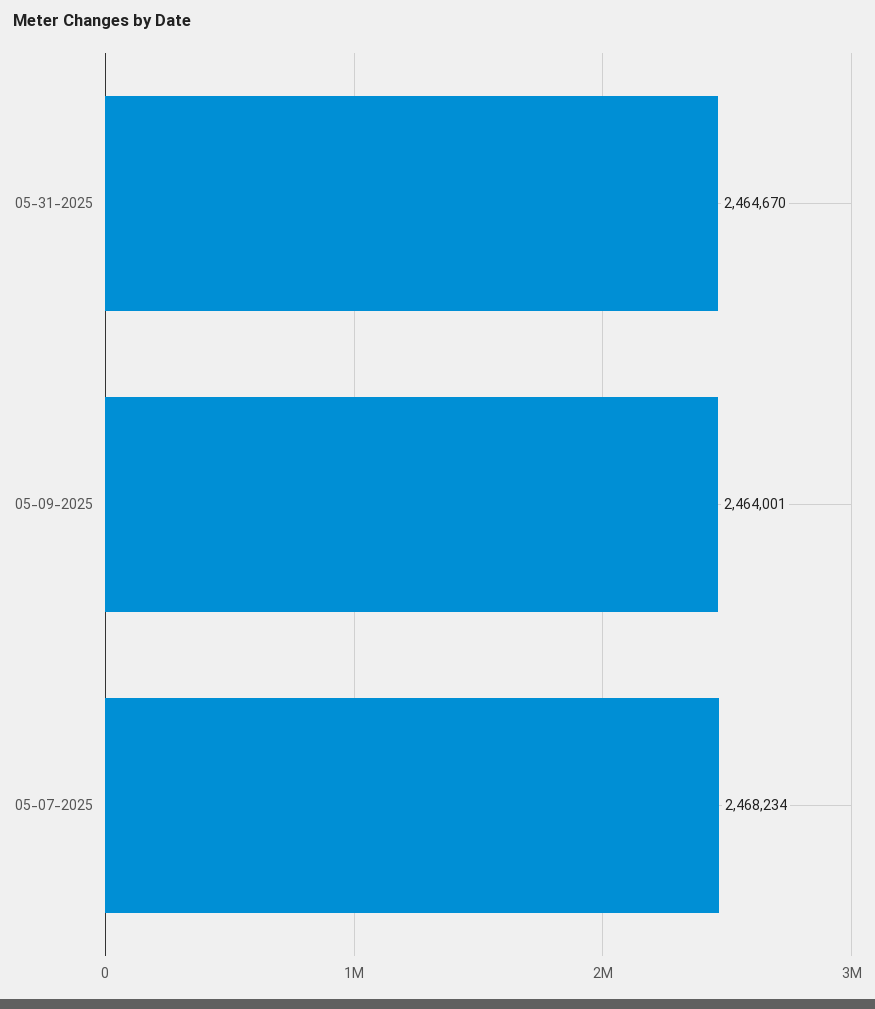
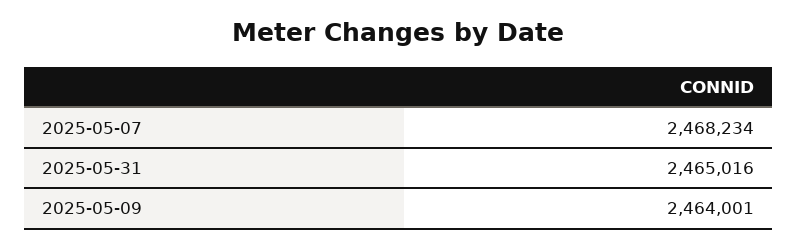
05-31-2025: 2464670 -> 2465016

